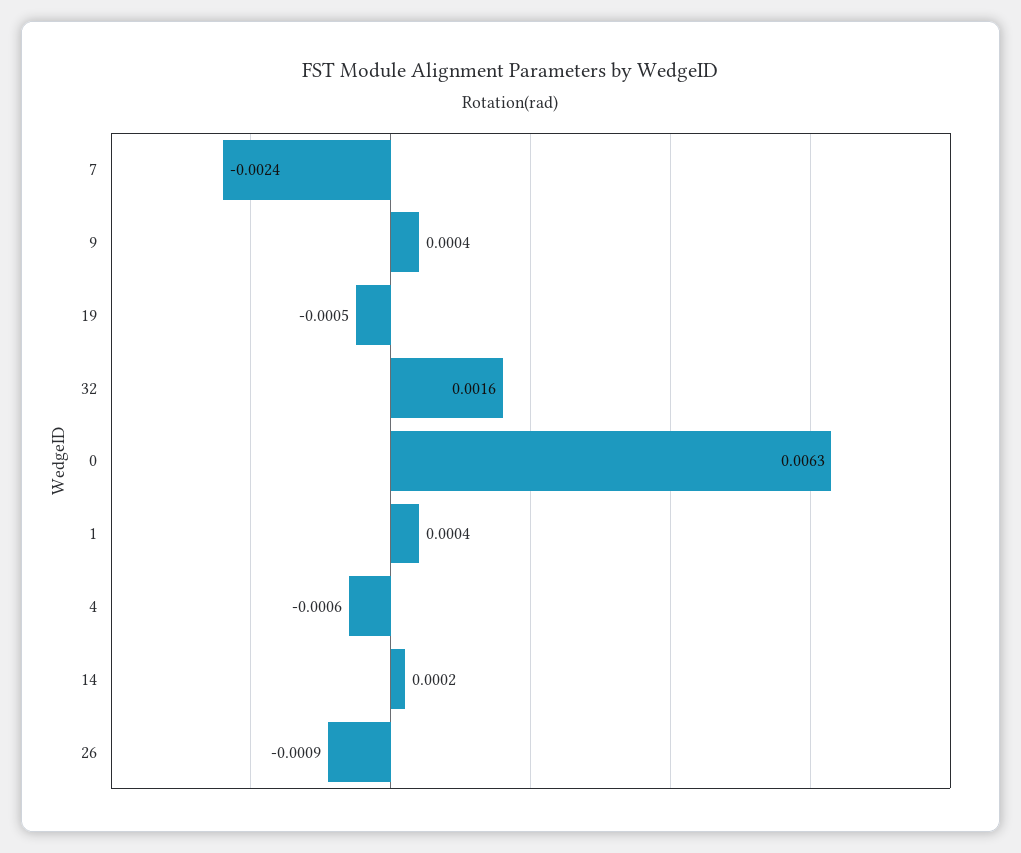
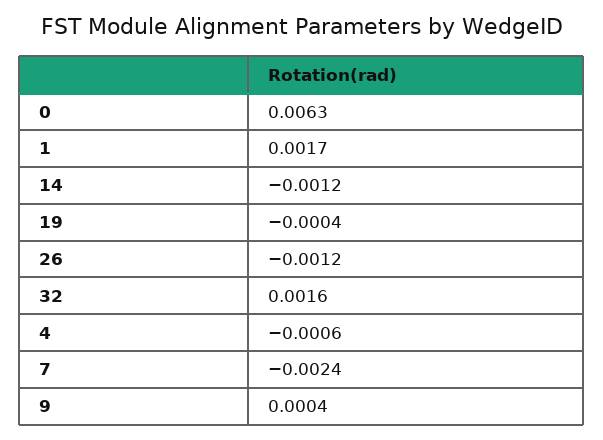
19: -0.0005 -> -0.0004
1: 0.0004 -> 0.0017
14: 0.0002 -> -0.0012
26: -0.0009 -> -0.0012

